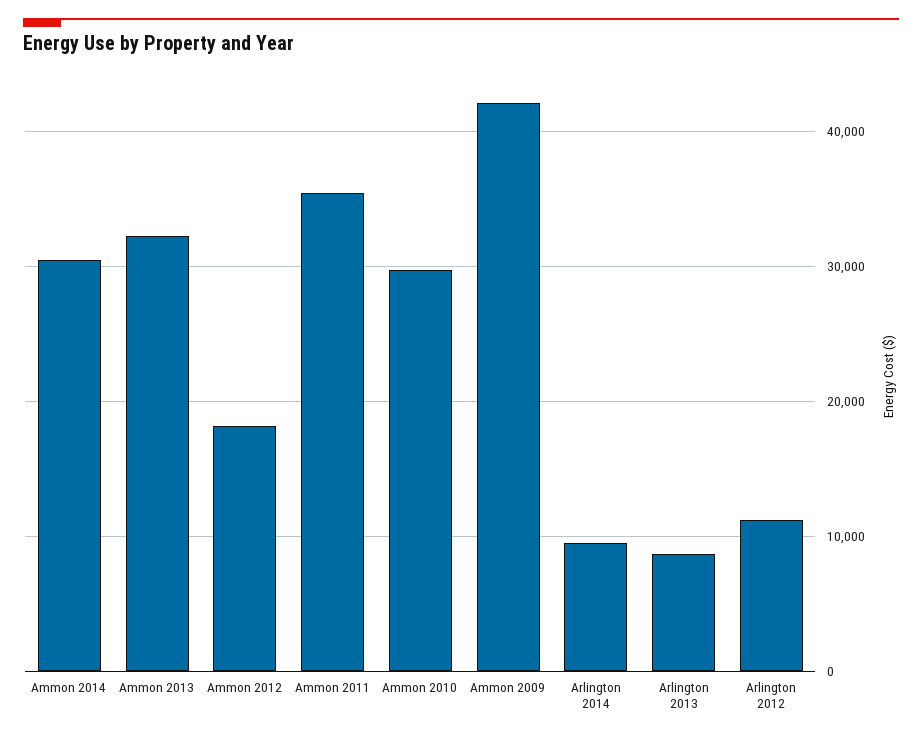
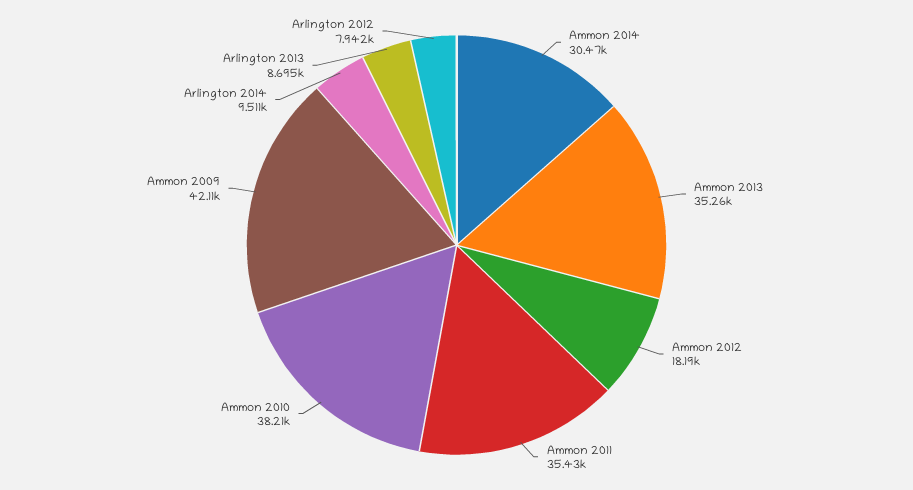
Ammon 2013: 32000 -> 35260
Ammon 2010: 30000 -> 38210
Arlington 2012: 11000 -> 7942

